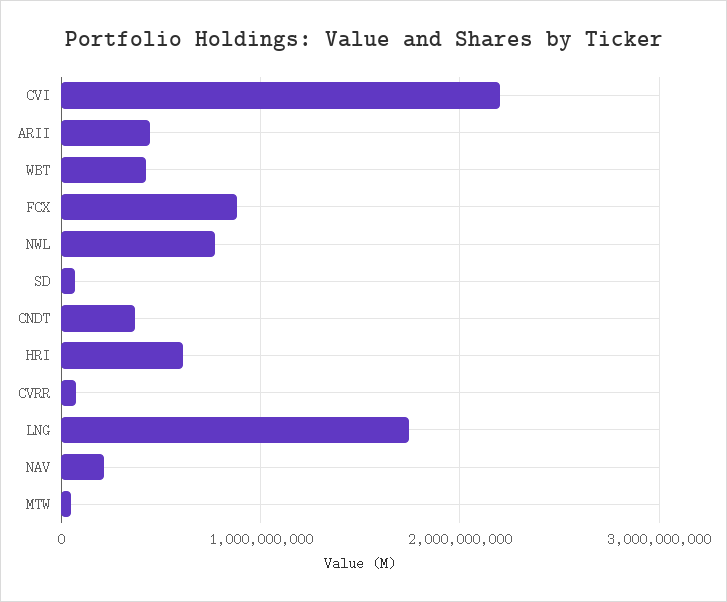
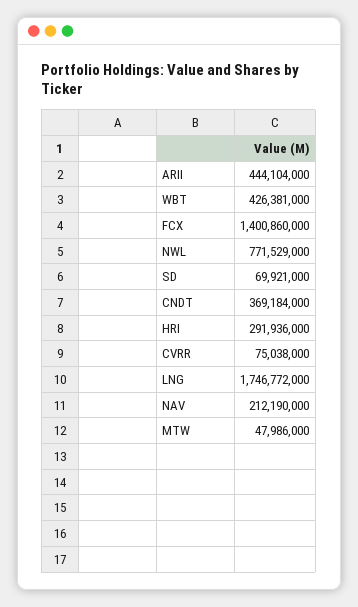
CVI: 2200000000 -> none
FCX: 900000000 -> 1400860000
HRI: 600000000 -> 291936000

